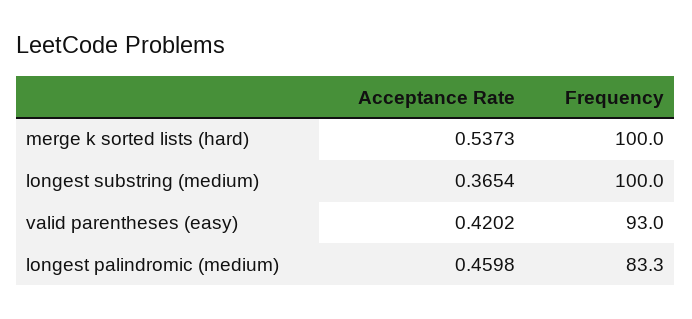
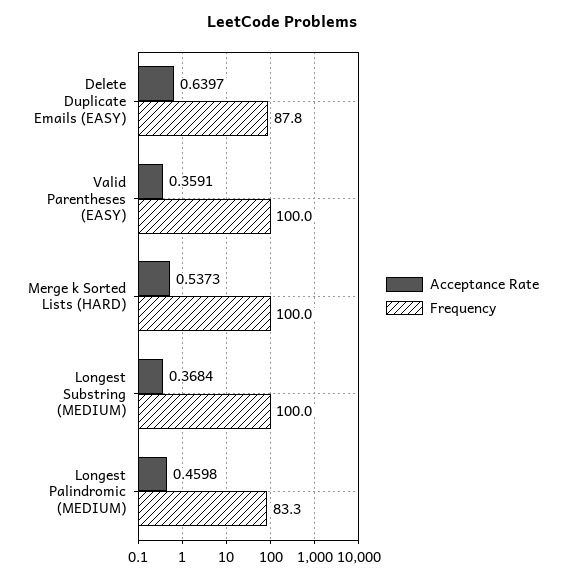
Acceptance Rate, longest substring (medium): 0.3654 -> 0.3684
Acceptance Rate, valid parentheses (easy): 0.4202 -> 0.3591
Frequency, valid parentheses (easy): 93 -> 100
Acceptance Rate, Delete Duplicate Emails (EASY): none -> 0.6397
Frequency, Delete Duplicate Emails (EASY): none -> 87.8

